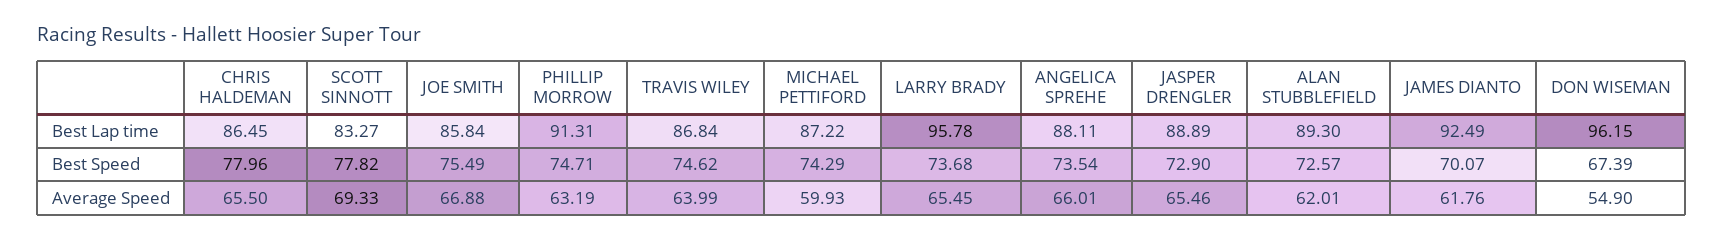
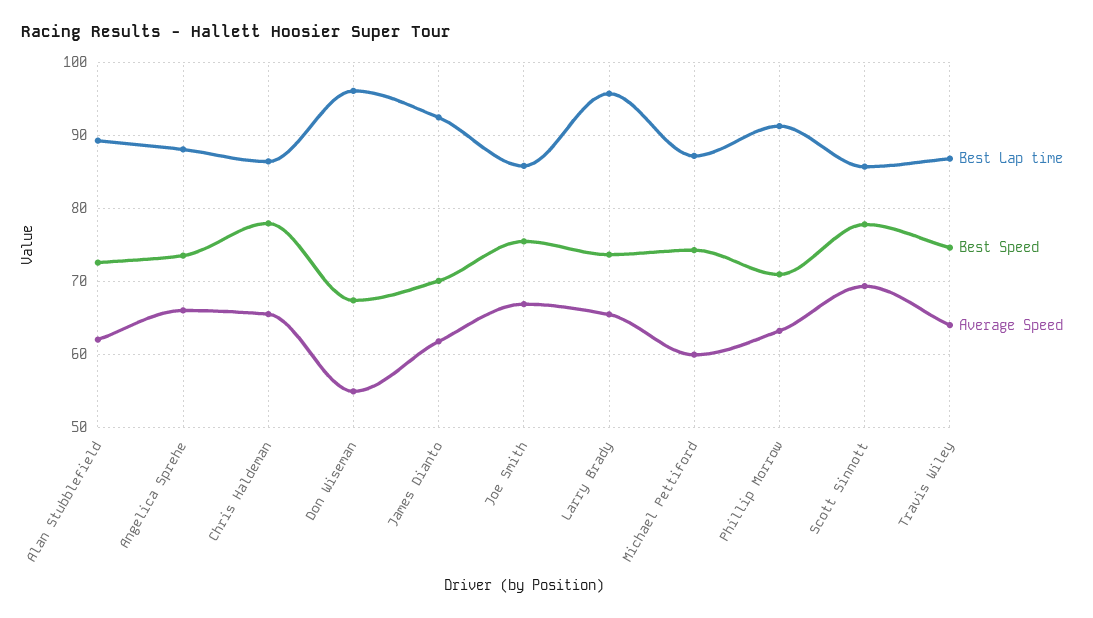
Best Lap time, SCOTT SINNOTT: 83.27 -> 86
Best Lap time, JASPER DRENGLER: 88.89 -> none
Best Speed, PHILLIP MORROW: 74.71 -> 71
Best Speed, JASPER DRENGLER: 72.9 -> none
Average Speed, JASPER DRENGLER: 65.46 -> none

